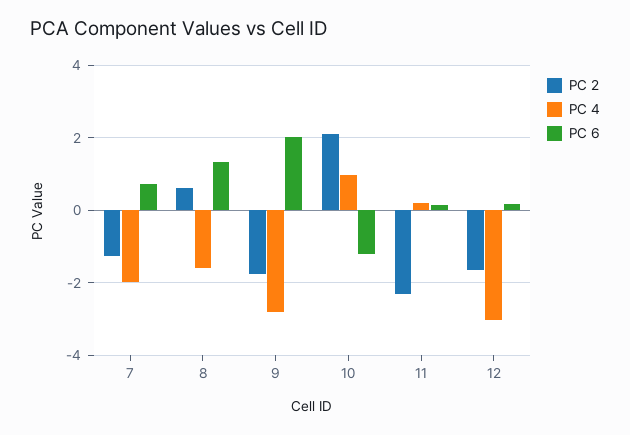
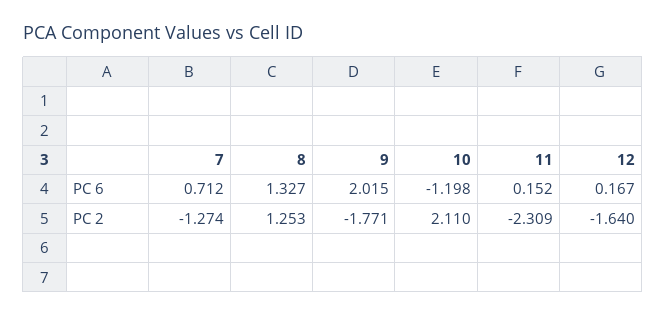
PC 4, 7: -2 -> none
PC 2, 8: 0.6 -> 1.253
PC 4, 8: -1.6 -> none
PC 4, 9: -2.8 -> none
PC 4, 10: 1 -> none
PC 4, 11: 0.2 -> none
PC 4, 12: -3 -> none

